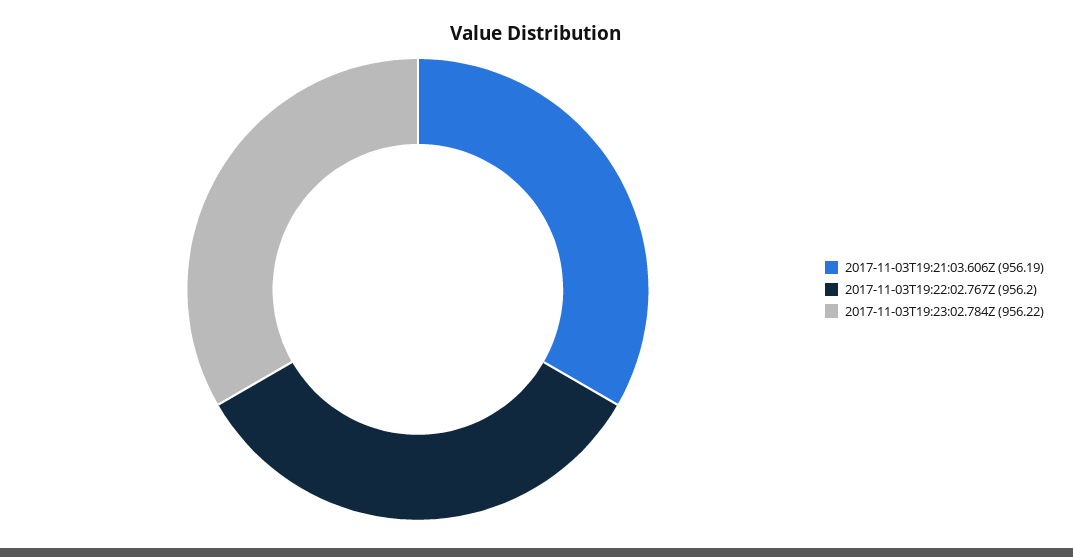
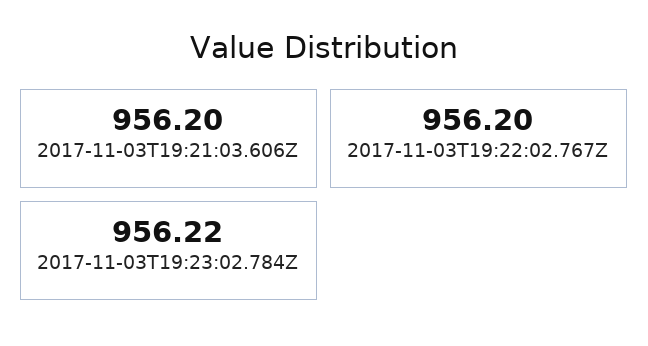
2017-11-03T19:21:03.606Z: 956.19 -> 956.2

